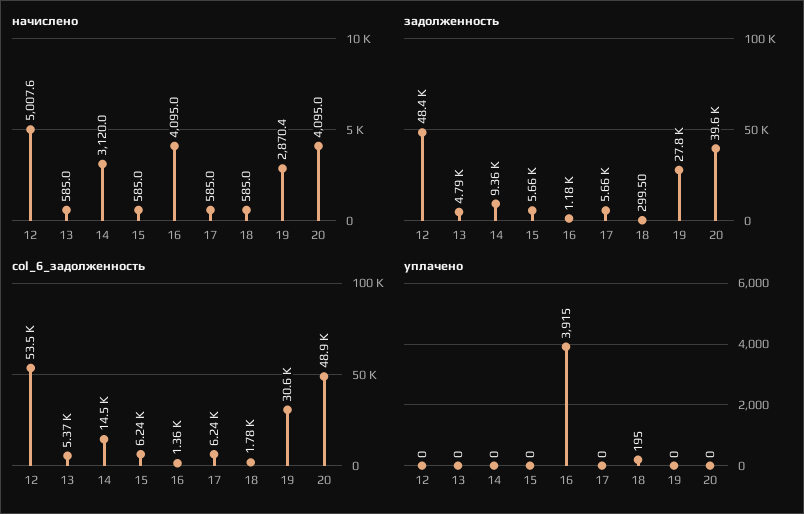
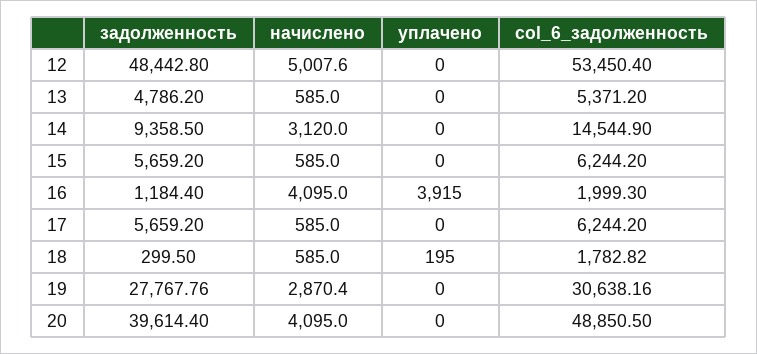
col_6_задолженность, 16: 1360 -> 1999.3

